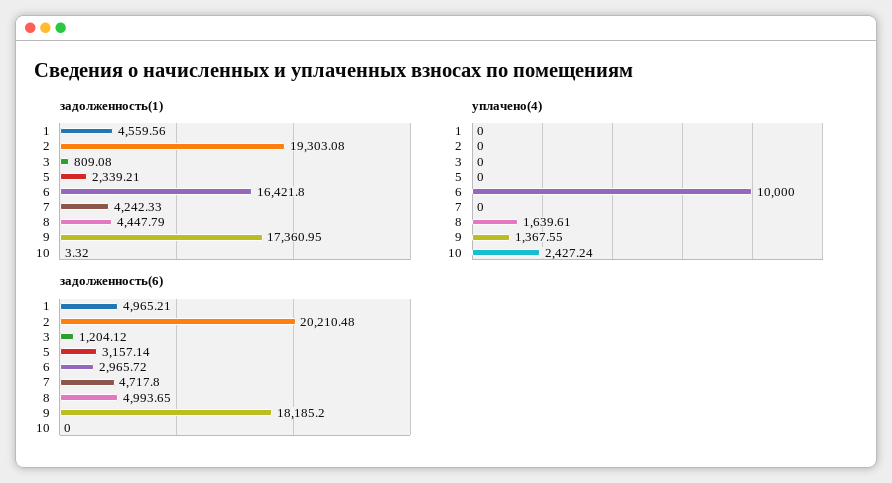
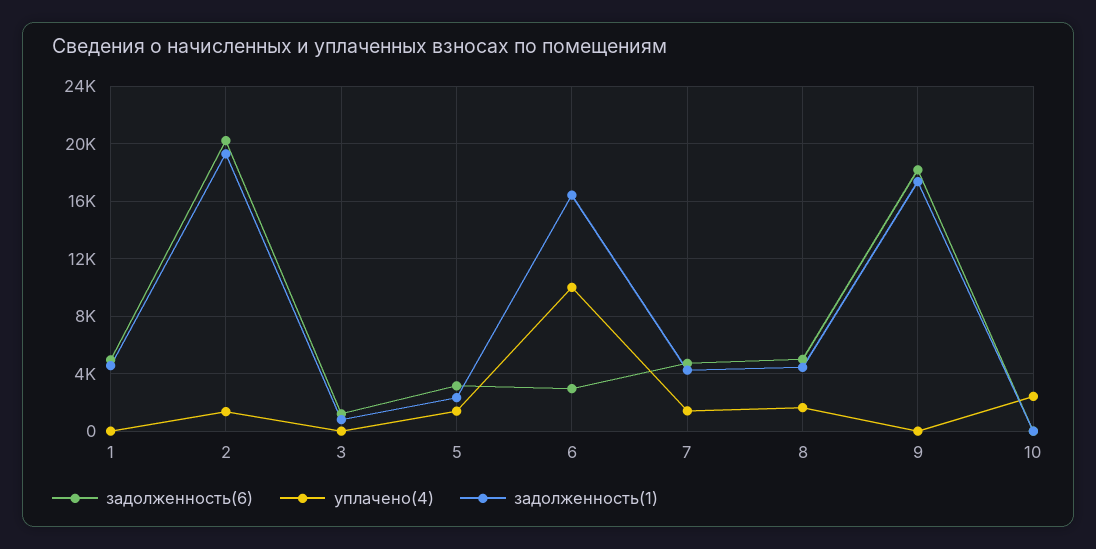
уплачено(4), 2: 0 -> 1500
уплачено(4), 5: 0 -> 1500
уплачено(4), 7: 0 -> 1500
уплачено(4), 9: 1367.55 -> 0

